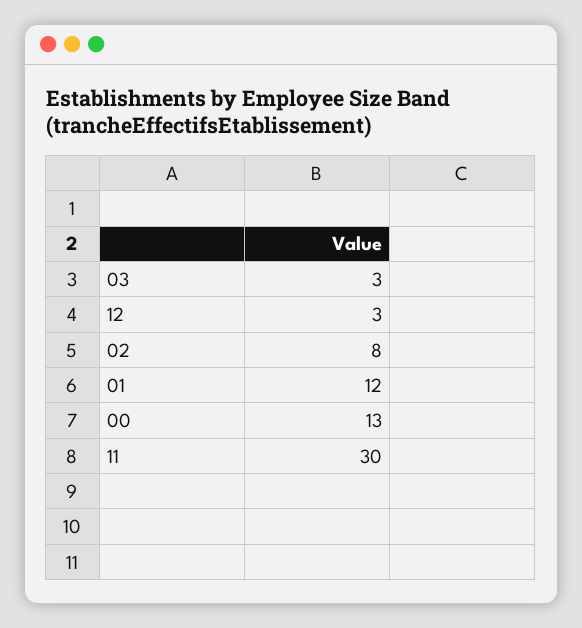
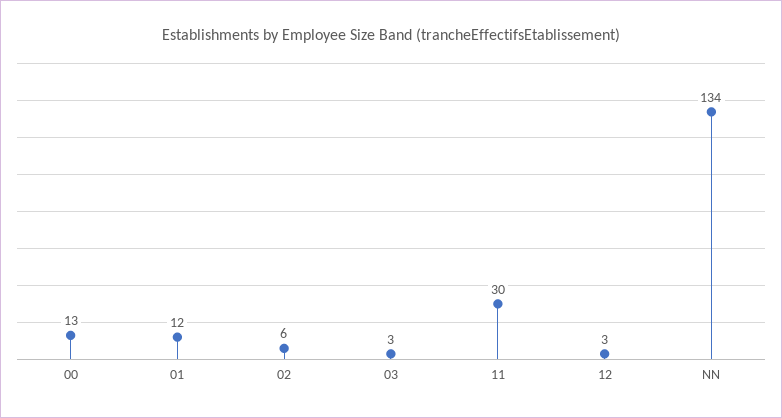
02: 8 -> 6
NN: none -> 134

